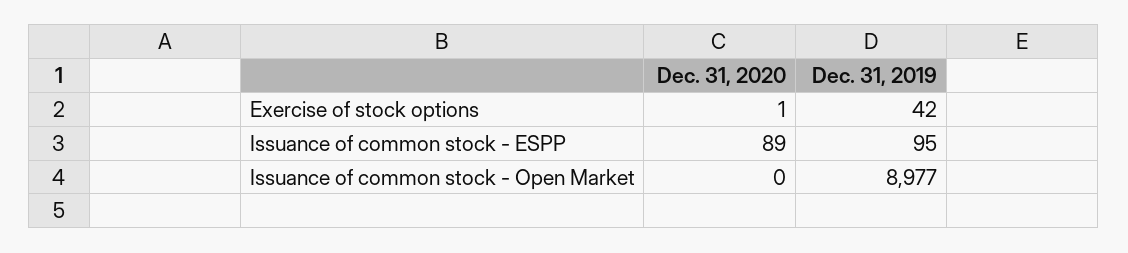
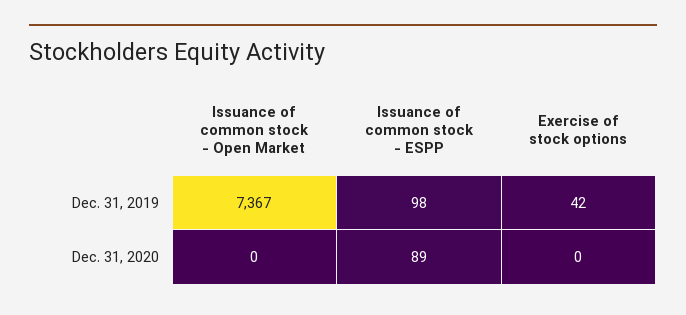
Dec. 31, 2020, Exercise of stock options: 1 -> 0
Dec. 31, 2019, Issuance of common stock - ESPP: 95 -> 98
Dec. 31, 2019, Issuance of common stock - Open Market: 8977 -> 7367

